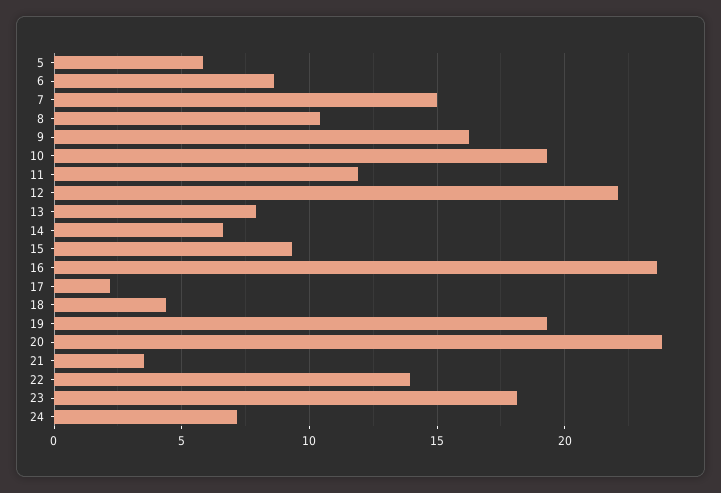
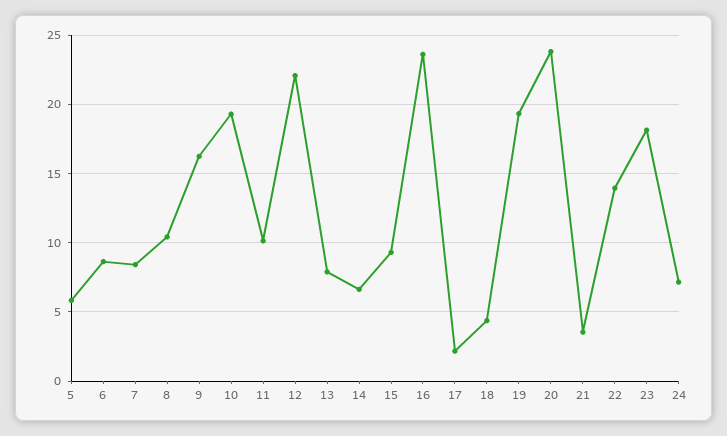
7: 15 -> 8.5
11: 12 -> 10

